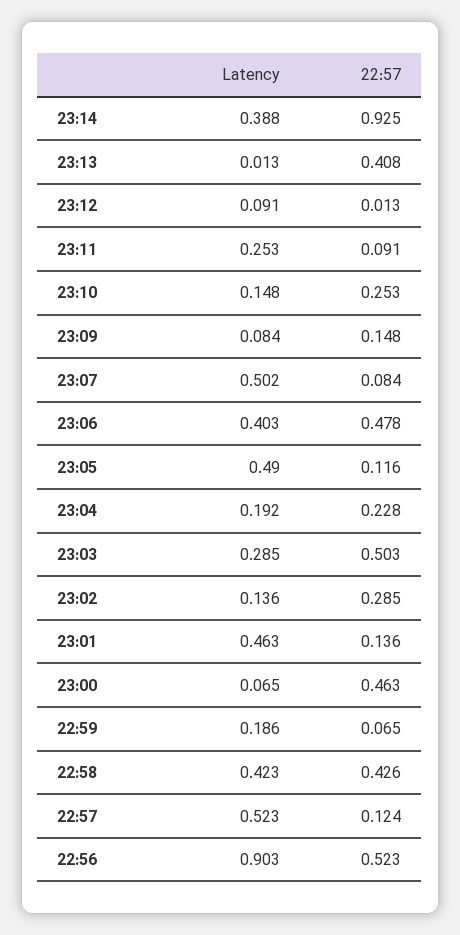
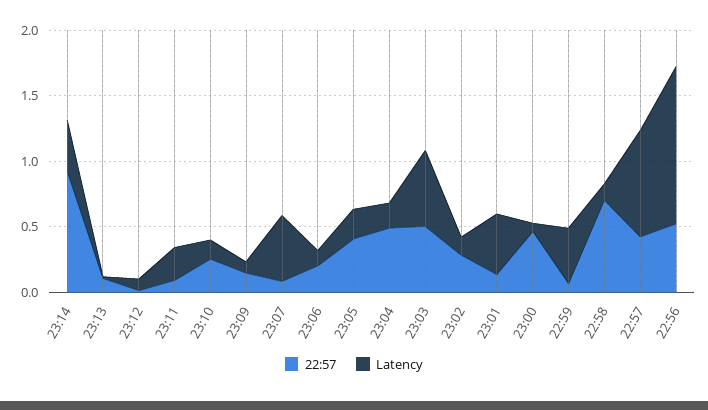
22:57, 23:13: 0.408 -> 0.1
Latency, 23:06: 0.403 -> 0.1
22:57, 23:06: 0.478 -> 0.2
Latency, 23:05: 0.49 -> 0.2
22:57, 23:05: 0.116 -> 0.4
22:57, 23:04: 0.228 -> 0.5
Latency, 23:03: 0.285 -> 0.6
Latency, 22:59: 0.186 -> 0.4
Latency, 22:58: 0.423 -> 0.1
22:57, 22:58: 0.426 -> 0.7
Latency, 22:57: 0.523 -> 0.8
22:57, 22:57: 0.124 -> 0.4
Latency, 22:56: 0.903 -> 1.2

